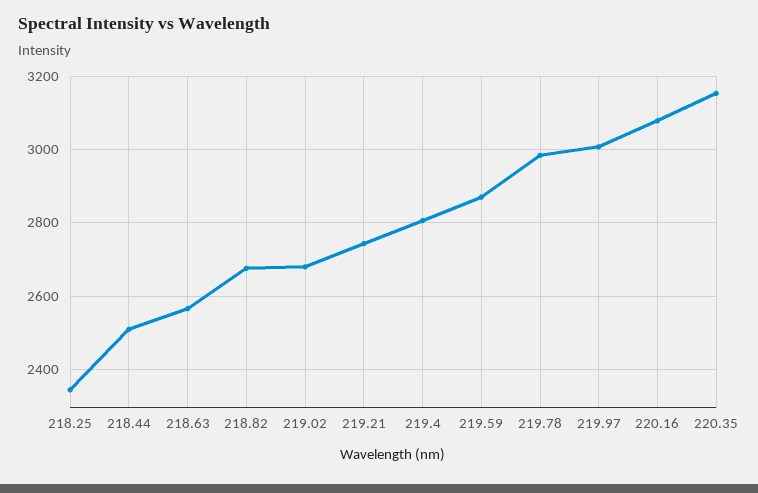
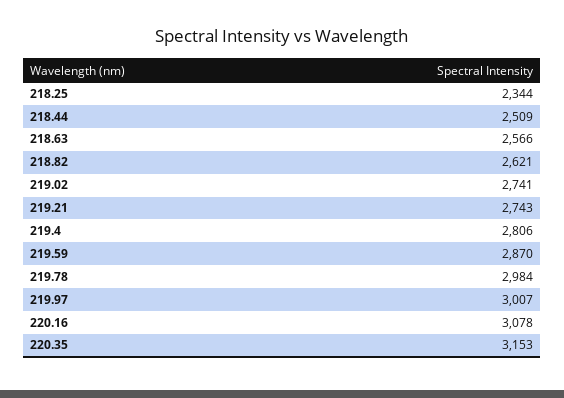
218.82: 2680 -> 2621
219.02: 2680 -> 2741

